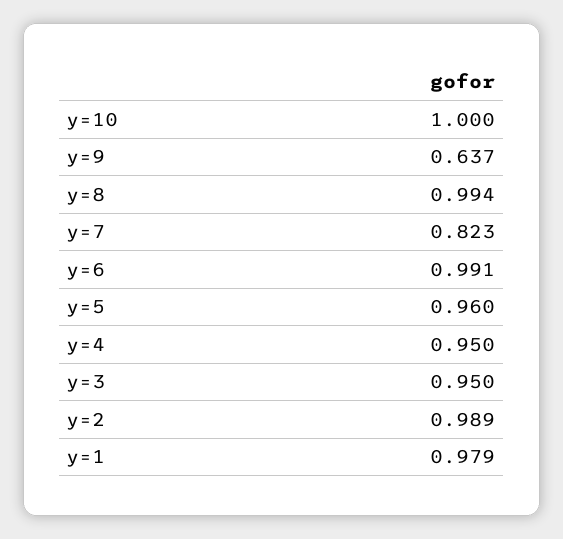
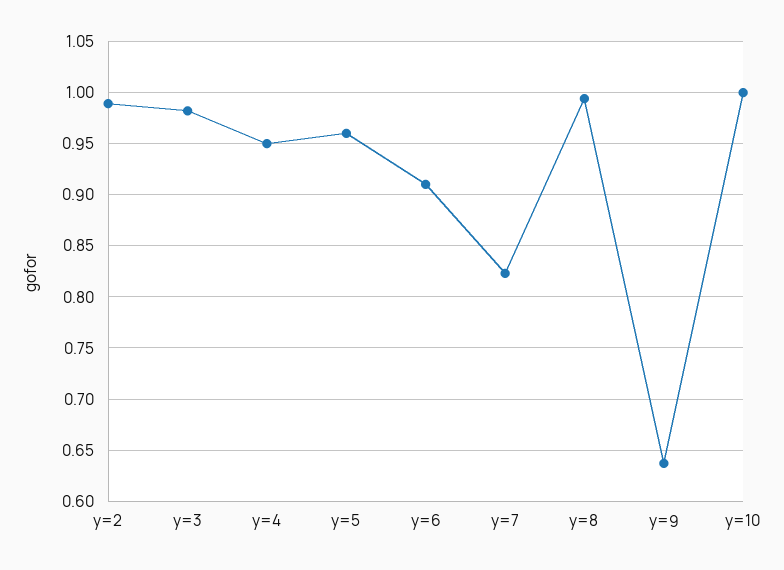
y=6: 0.991 -> 0.91
y=3: 0.95 -> 0.98
y=1: 0.979 -> none

